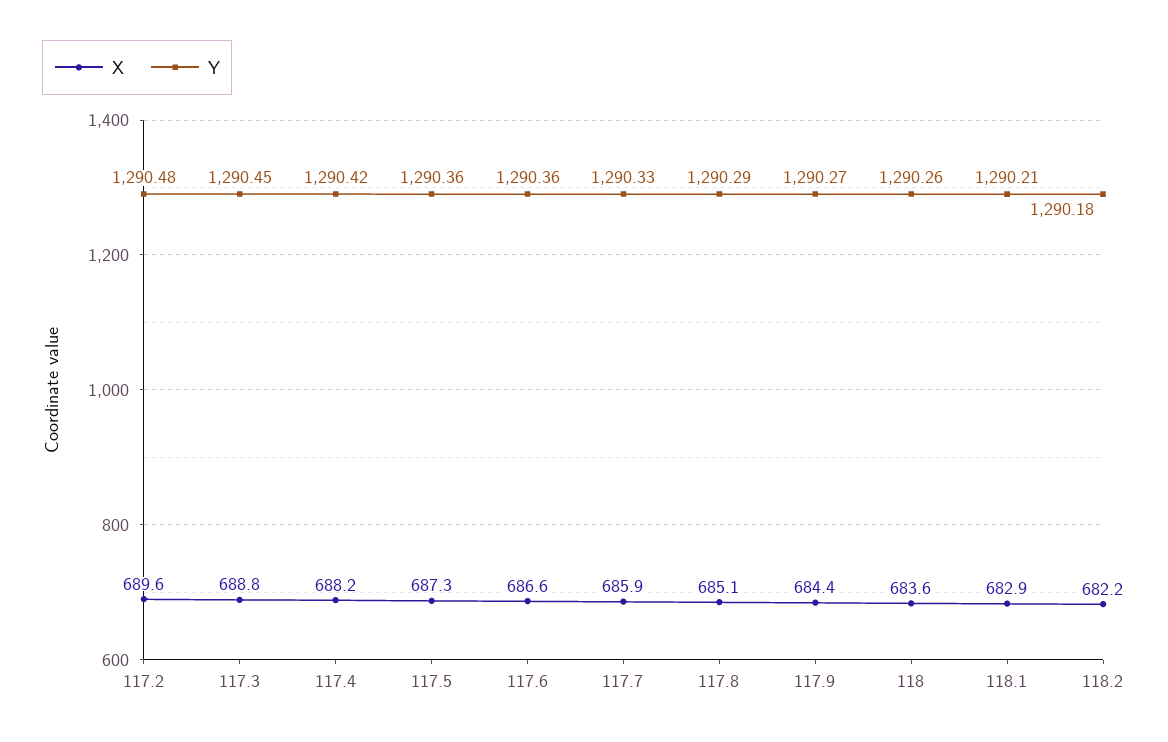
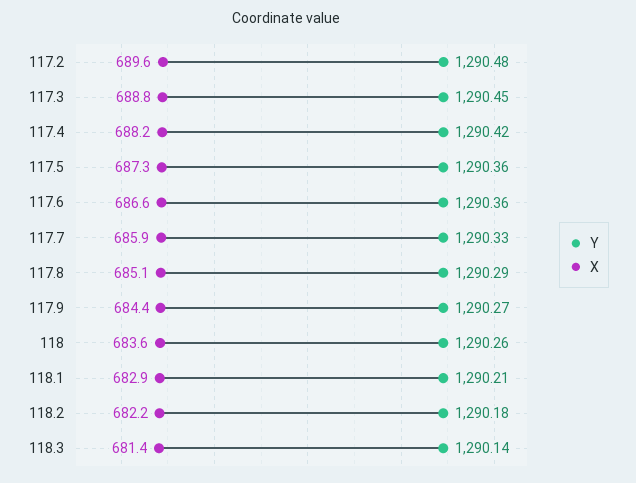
Y, 118.3: none -> 1290.14
X, 118.3: none -> 681.4

